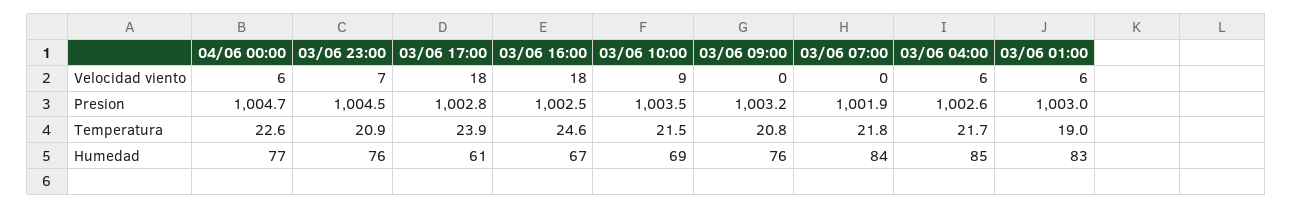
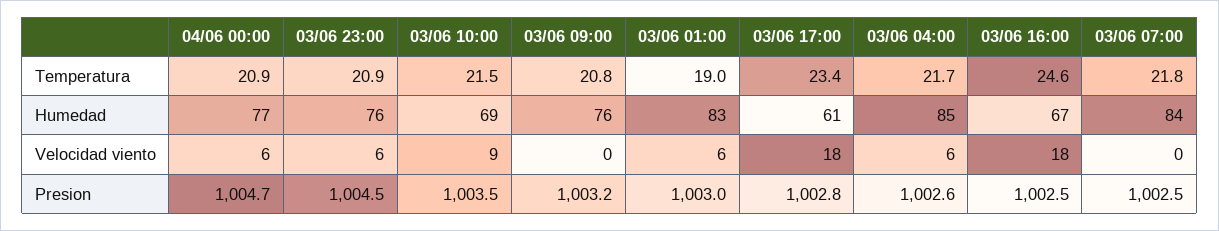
03/06 23:00, Velocidad viento: 7 -> 6
03/06 07:00, Presion: 1001.9 -> 1002.5
04/06 00:00, Temperatura: 22.6 -> 20.9
03/06 17:00, Temperatura: 23.9 -> 23.4

